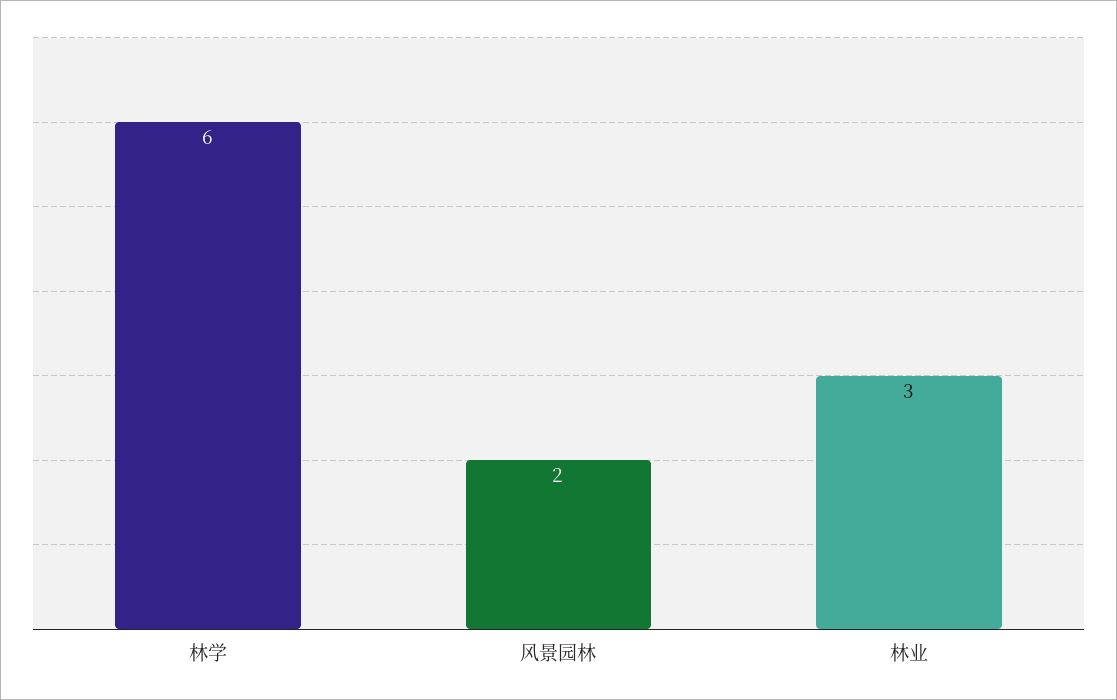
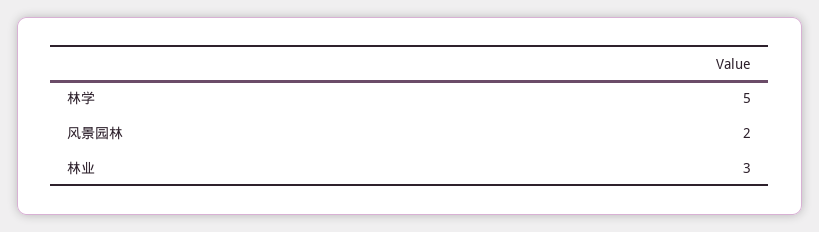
林学: 6 -> 5

